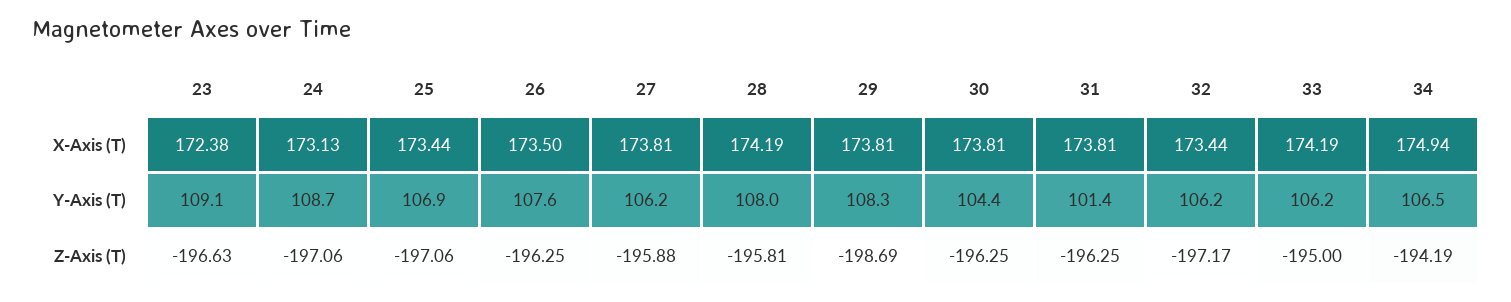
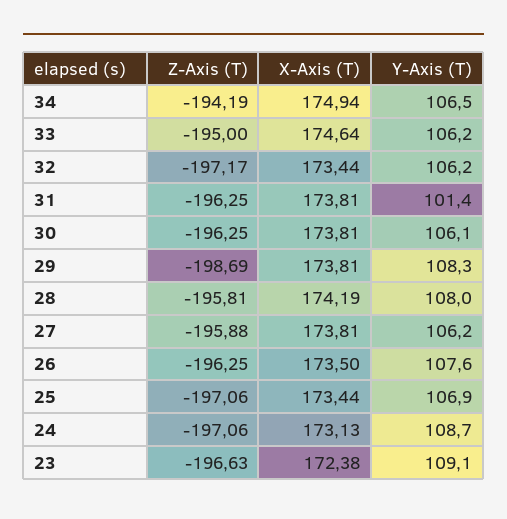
33, X-Axis (T): 174.19 -> 174.64
30, Y-Axis (T): 104.4 -> 106.1

